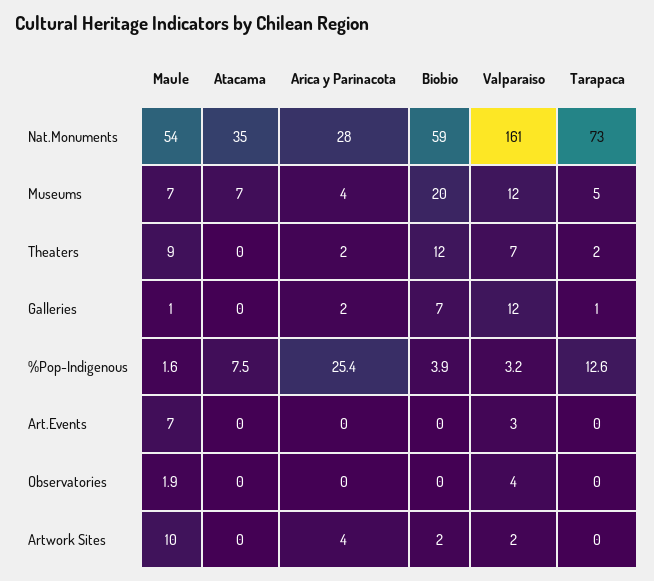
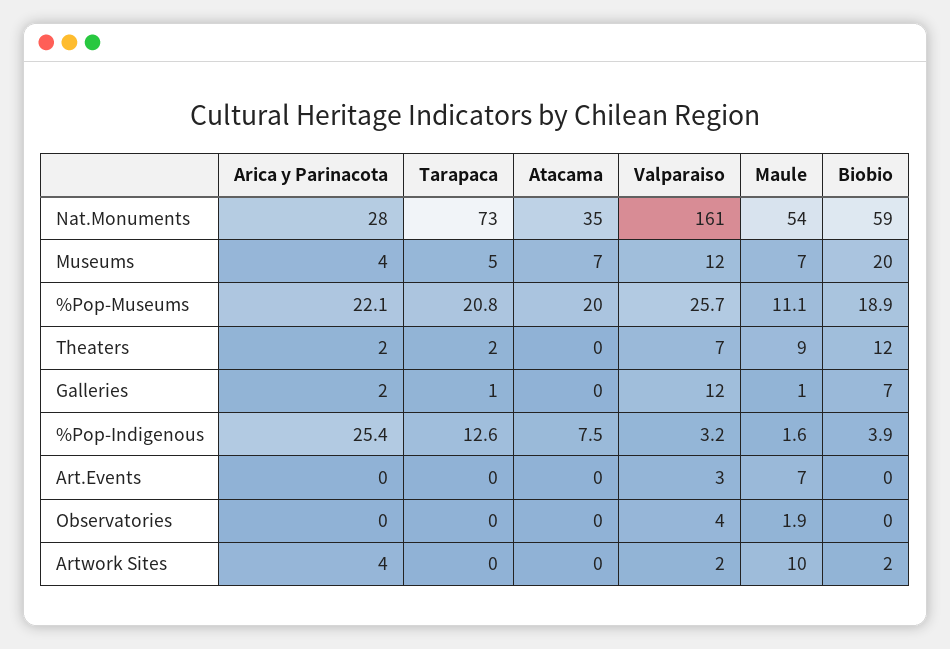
Arica y Parinacota, %Pop-Museums: none -> 22.1
Tarapaca, %Pop-Museums: none -> 20.8
Atacama, %Pop-Museums: none -> 20
Valparaiso, %Pop-Museums: none -> 25.7
Maule, %Pop-Museums: none -> 11.1
Biobio, %Pop-Museums: none -> 18.9

